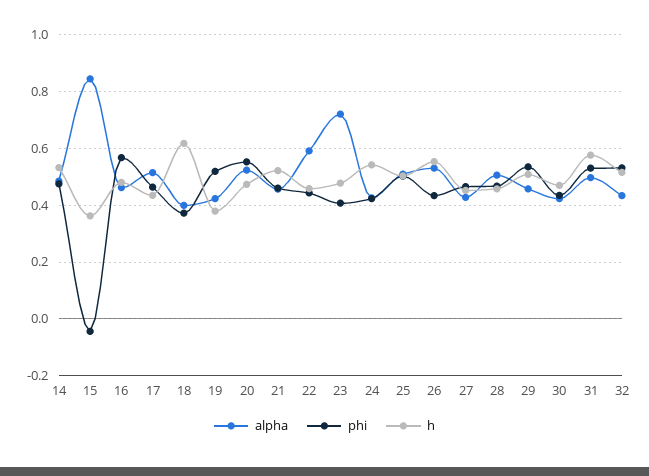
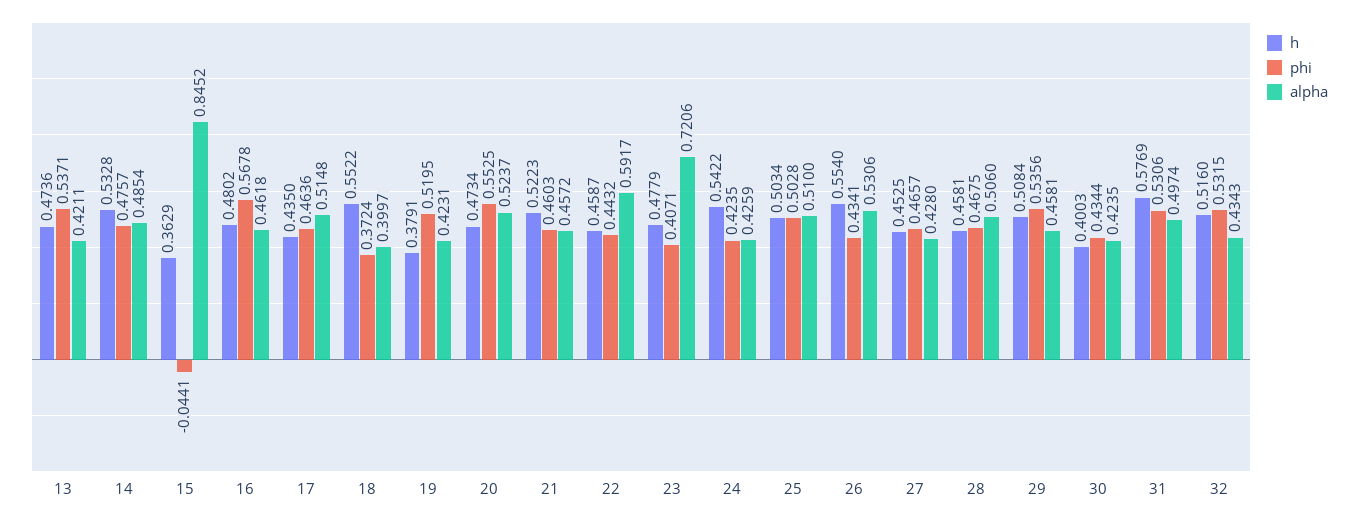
h, 18: 0.625 -> 0.5522
h, 30: 0.475 -> 0.4003
h, 13: none -> 0.4736
phi, 13: none -> 0.5371
alpha, 13: none -> 0.4211

